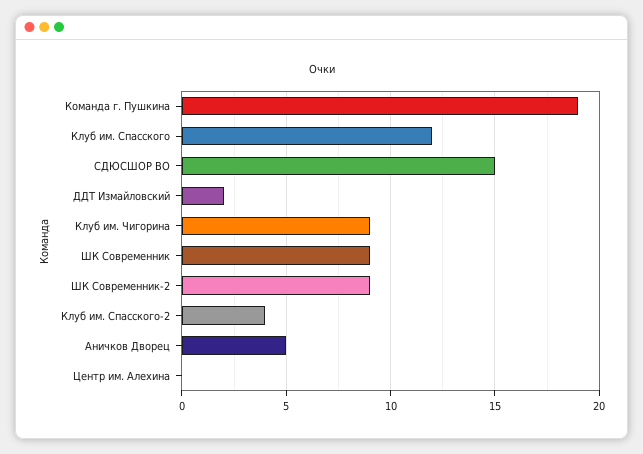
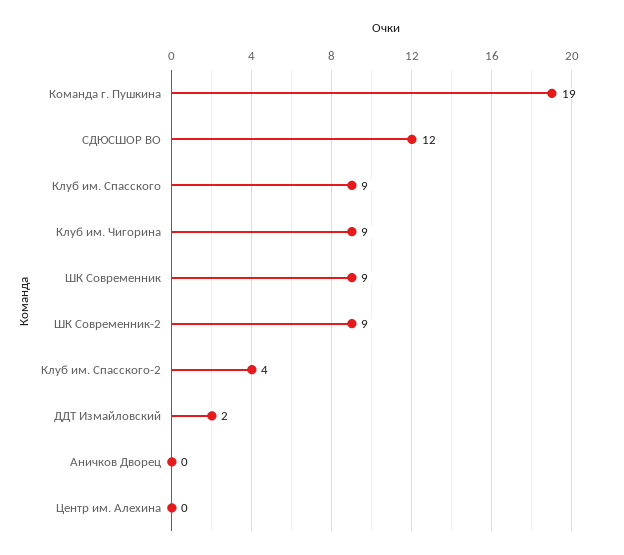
Клуб им. Спасского: 12 -> 9
СДЮСШОР ВО: 15 -> 12
Аничков Дворец: 5 -> 0

